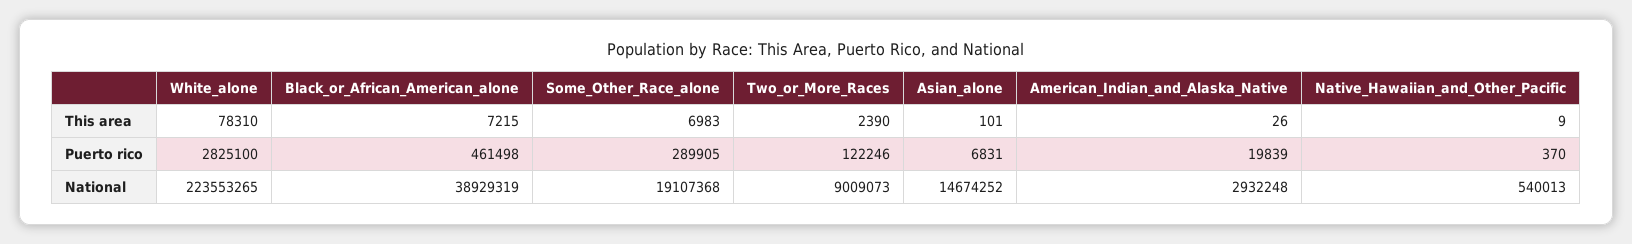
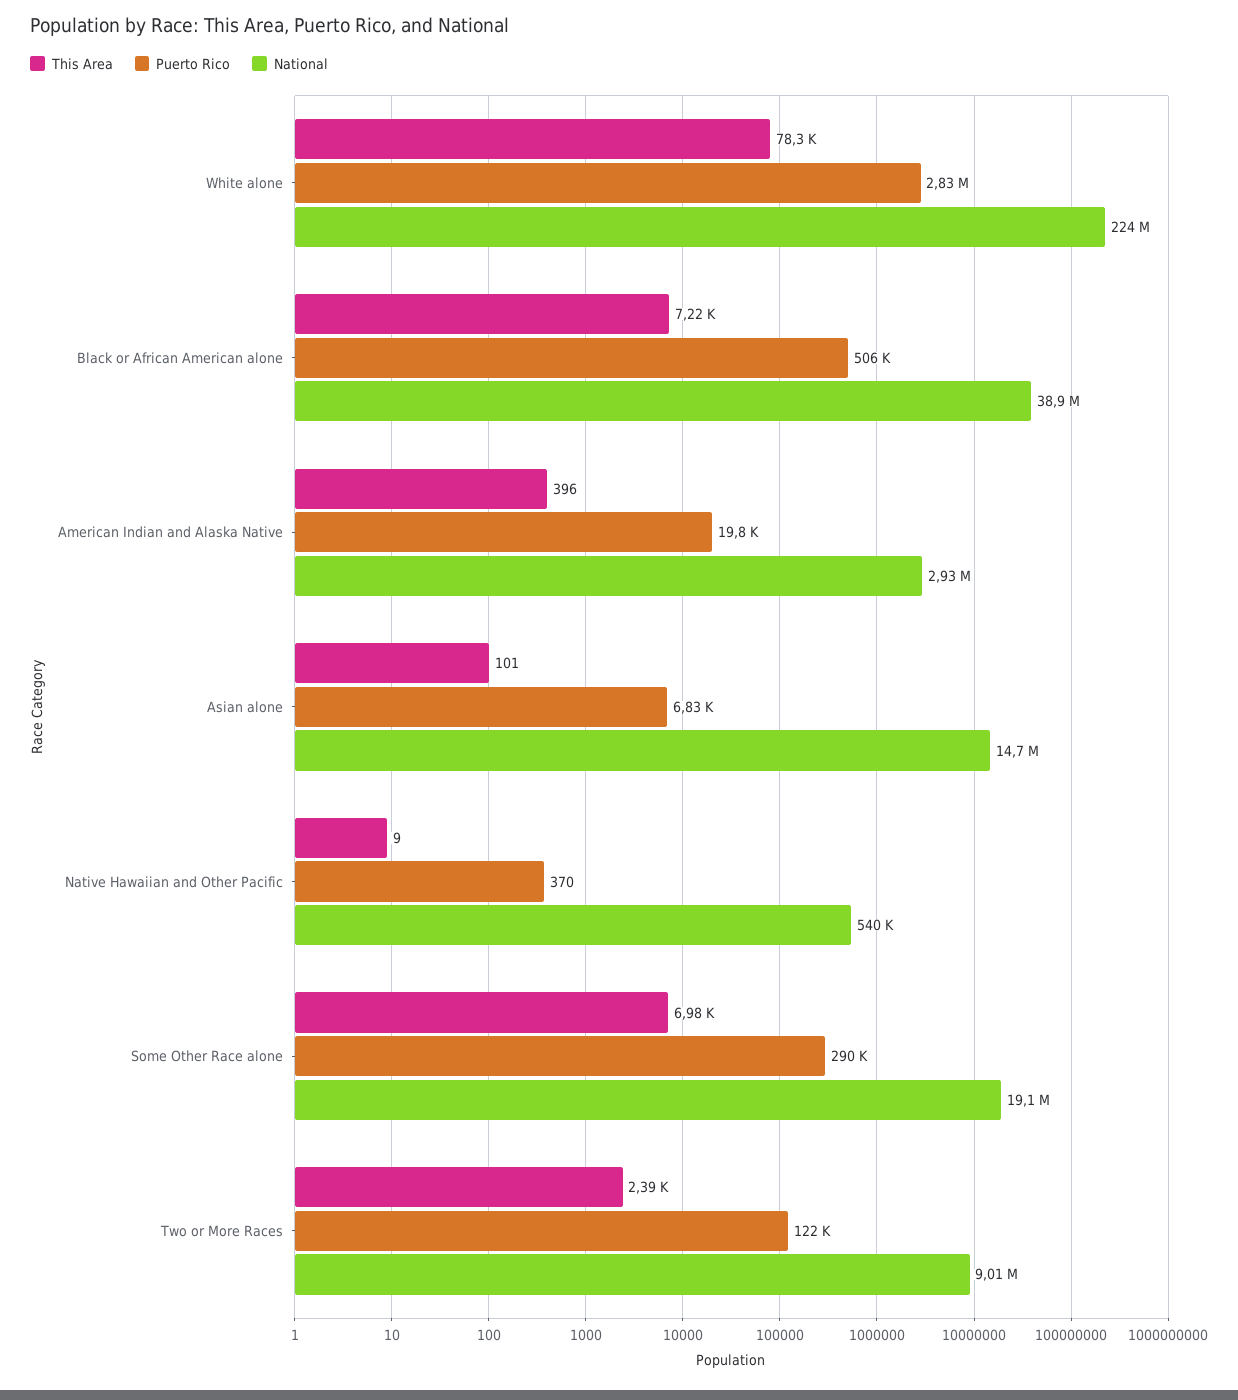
This area, American_Indian_and_Alaska_Native: 26 -> 396
Puerto rico, Black_or_African_American_alone: 461498 -> 506000

